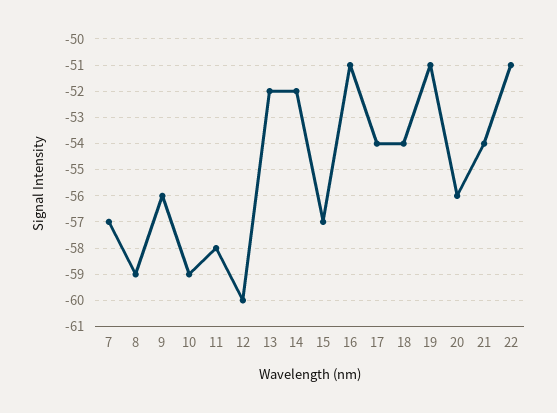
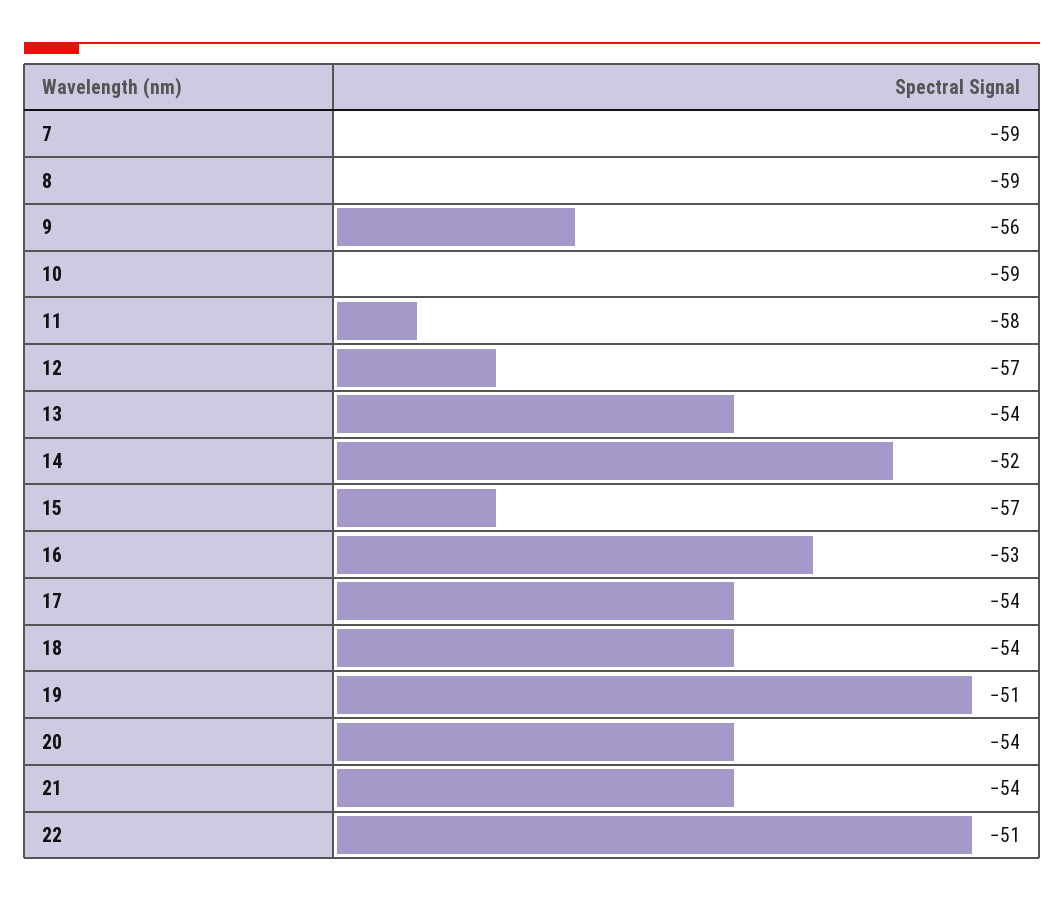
7: -57 -> -59
12: -60 -> -57
13: -52 -> -54
16: -51 -> -53
20: -56 -> -54

